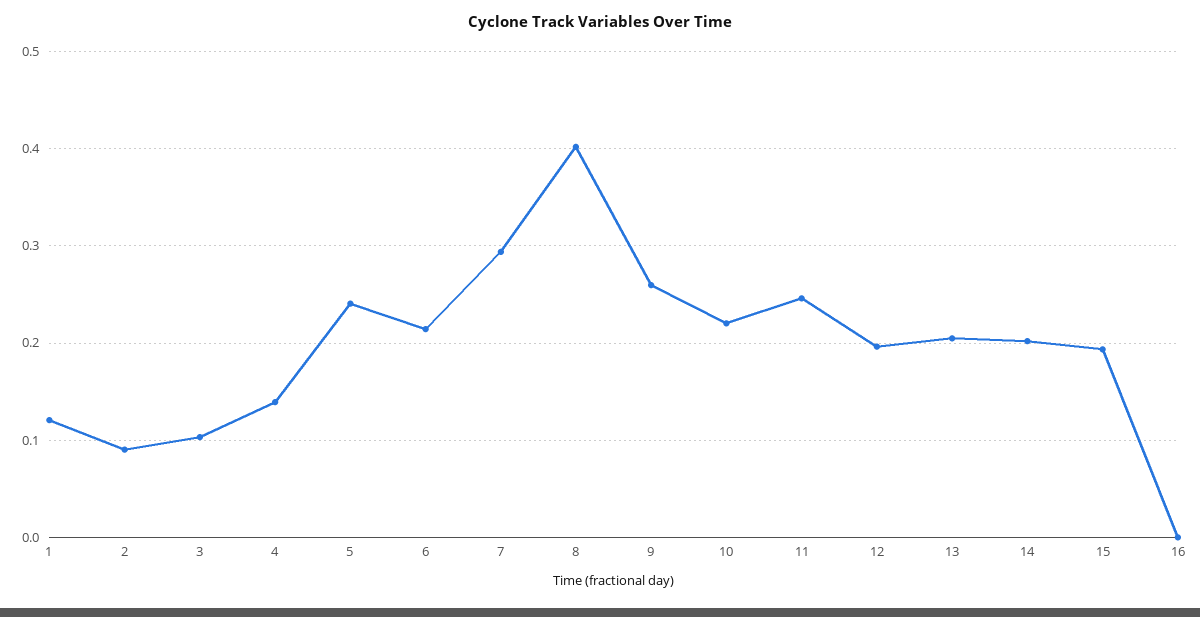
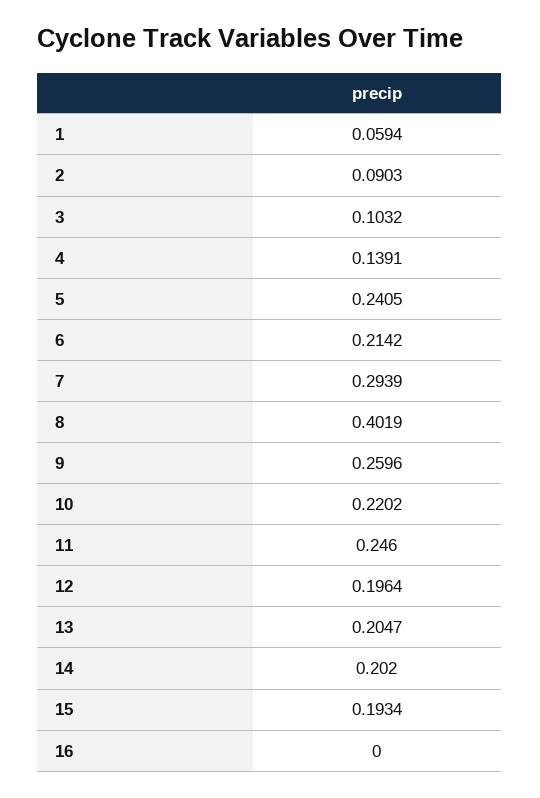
1: 0.12 -> 0.0594

